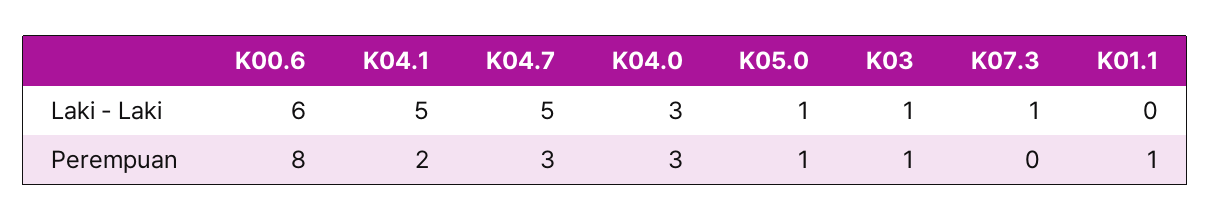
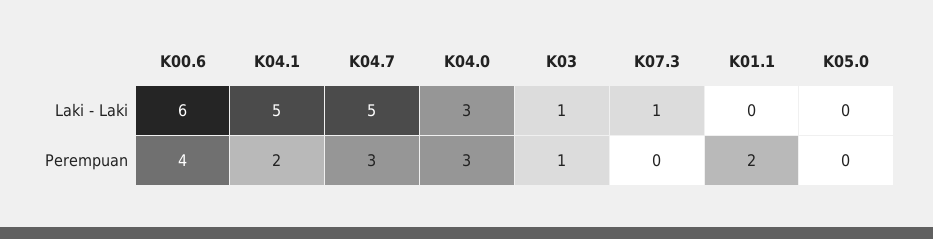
K05.0, Laki - Laki: 1 -> 0
K00.6, Perempuan: 8 -> 4
K05.0, Perempuan: 1 -> 0
K01.1, Perempuan: 1 -> 2

